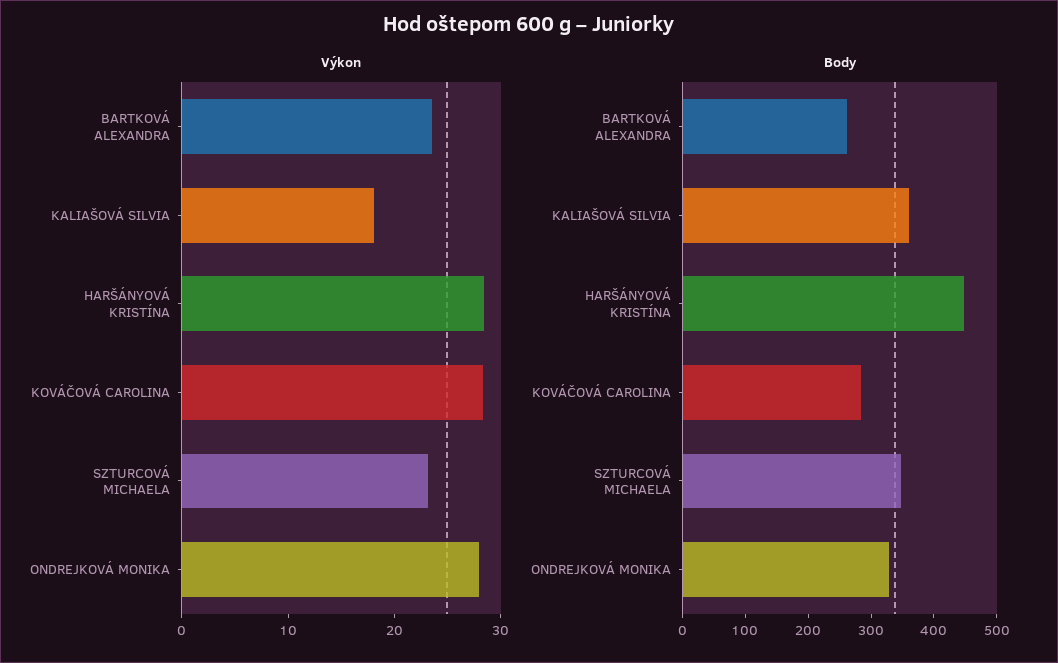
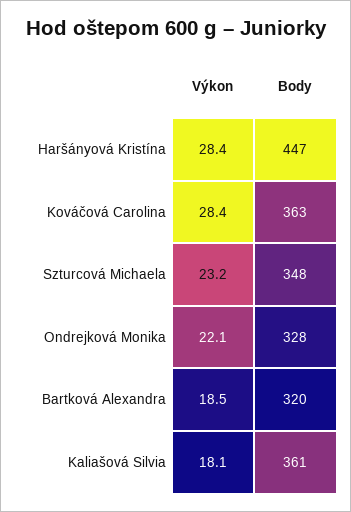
Výkon, BARTKOVÁ ALEXANDRA: 24 -> 18.5
Výkon, ONDREJKOVÁ MONIKA: 28 -> 22.1
Body, BARTKOVÁ ALEXANDRA: 260 -> 320
Body, KOVÁČOVÁ CAROLINA: 280 -> 363

